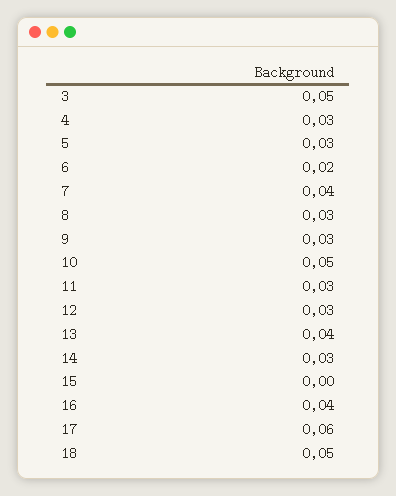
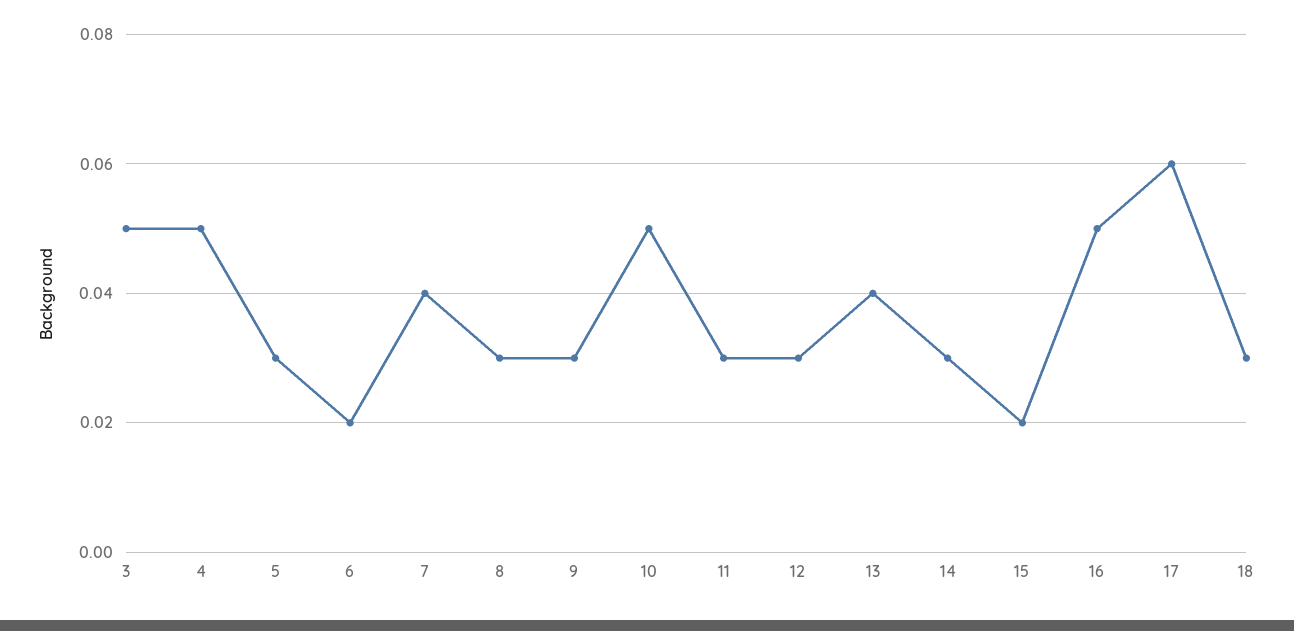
4: 0.03 -> 0.05
15: 0 -> 0.02
16: 0.04 -> 0.05
18: 0.05 -> 0.03

